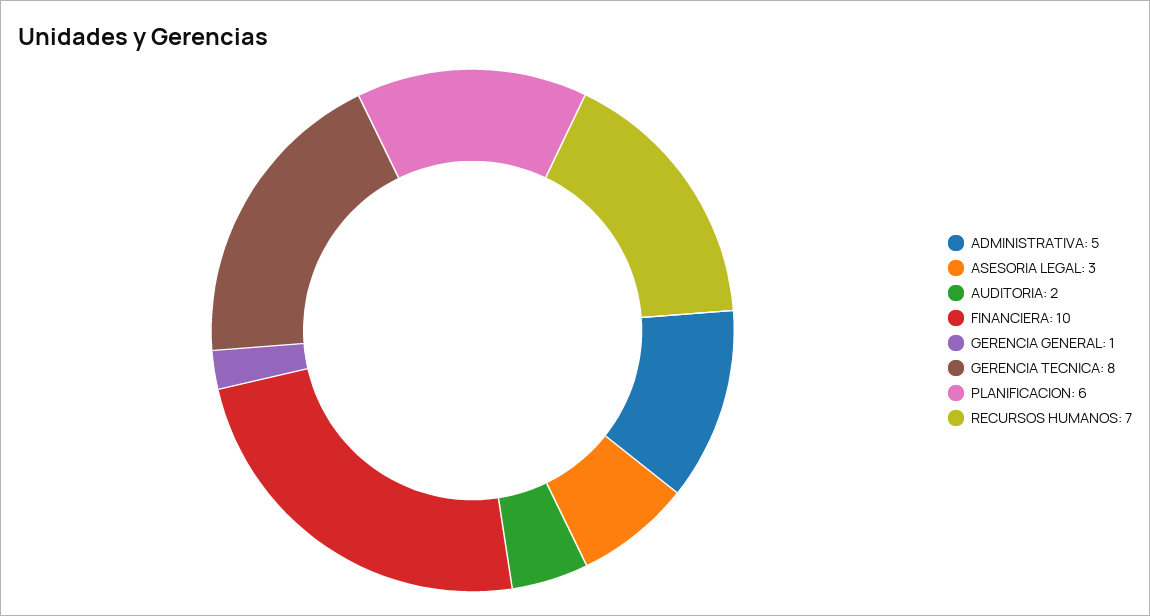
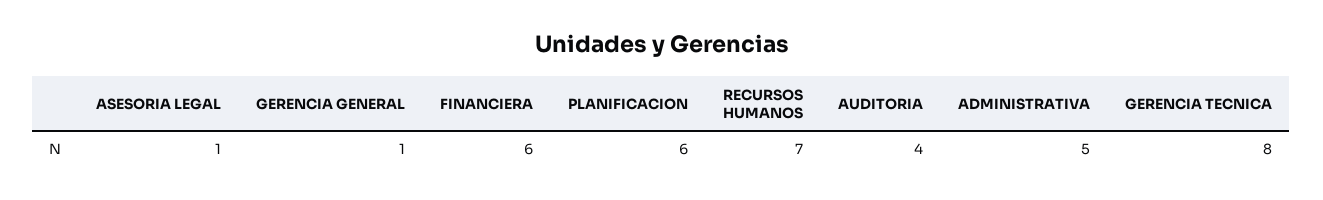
ASESORIA LEGAL: 3 -> 1
AUDITORIA: 2 -> 4
FINANCIERA: 10 -> 6

